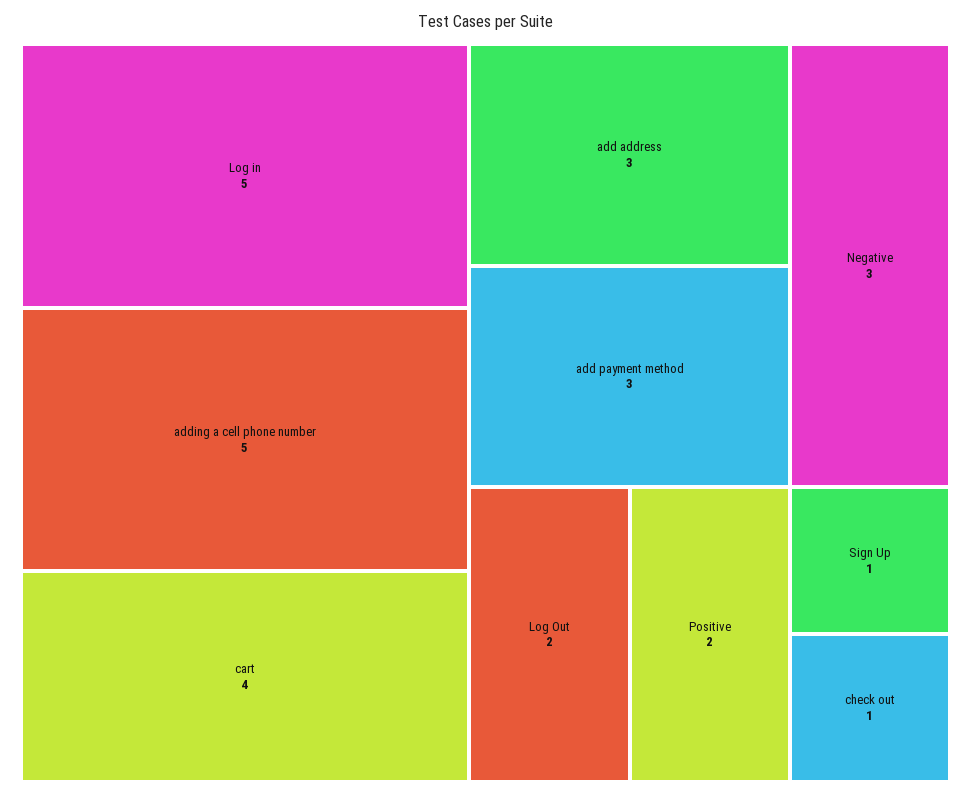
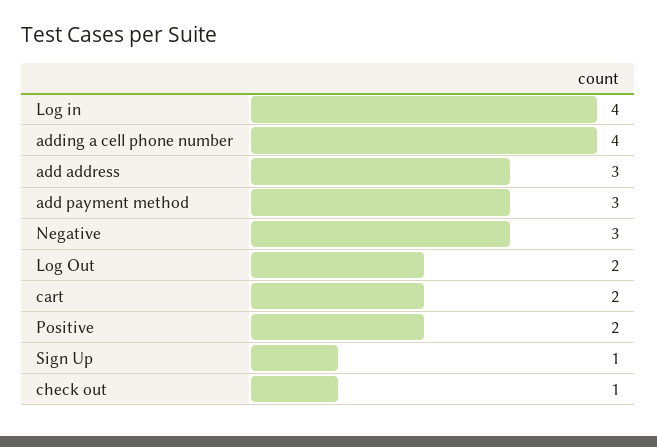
Log in: 5 -> 4
adding a cell phone number: 5 -> 4
cart: 4 -> 2

